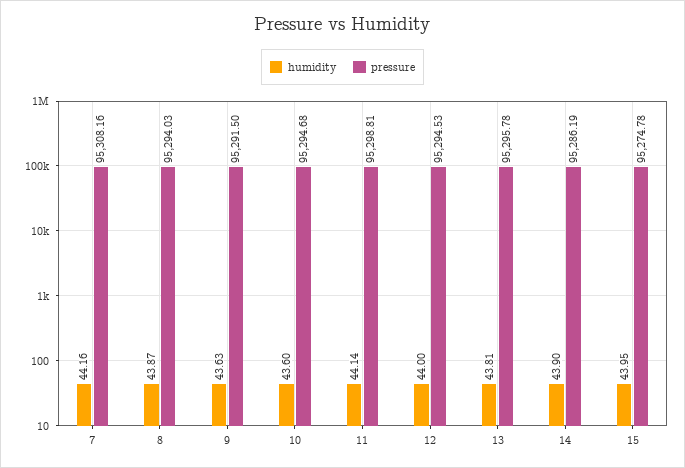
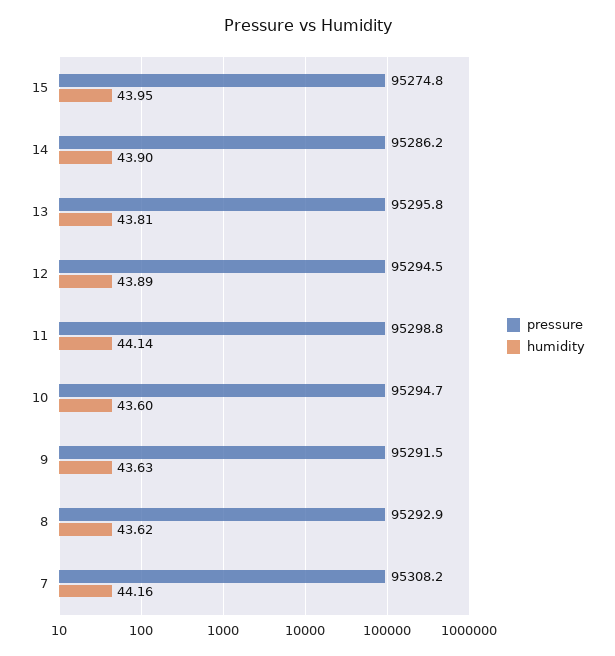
humidity, 8: 43.87 -> 43.62
pressure, 8: 95294.03 -> 95292.9
humidity, 12: 44 -> 43.89

